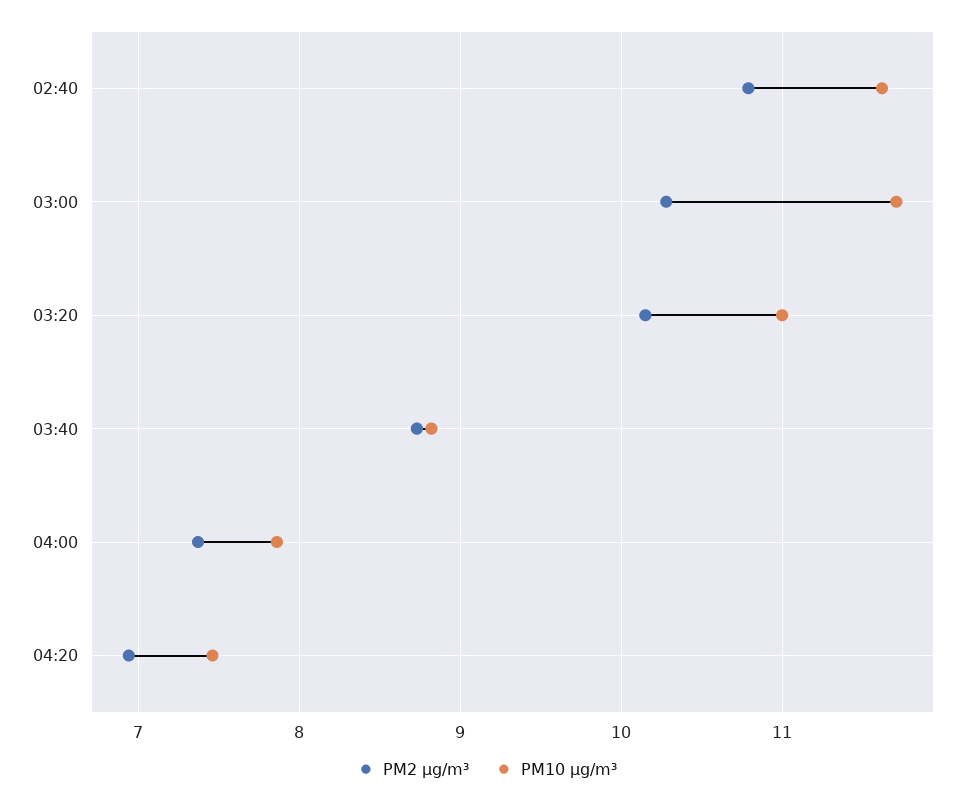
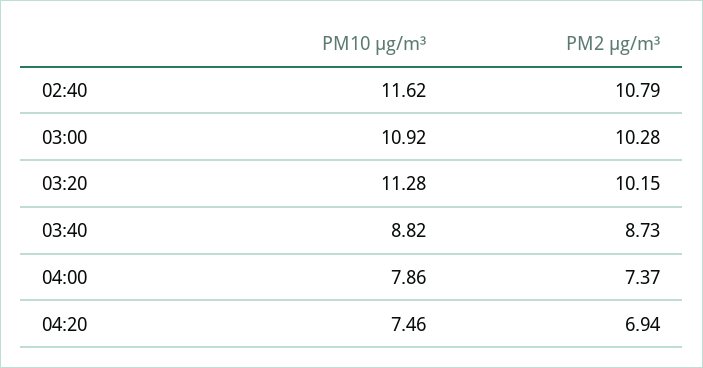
PM10 µg/m³, 03:00: 11.7 -> 10.92
PM10 µg/m³, 03:20: 11 -> 11.28

